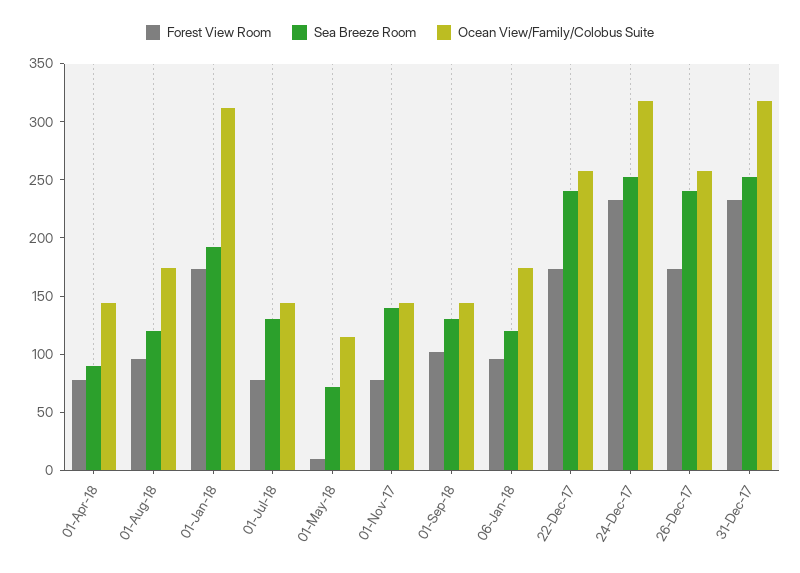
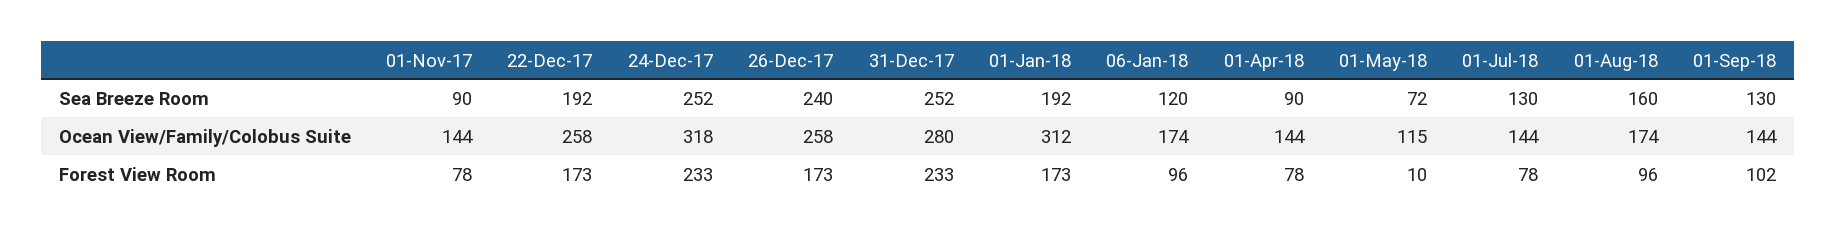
Sea Breeze Room, 01-Aug-18: 120 -> 160
Sea Breeze Room, 01-Nov-17: 140 -> 90
Sea Breeze Room, 22-Dec-17: 240 -> 192
Ocean View/Family/Colobus Suite, 31-Dec-17: 320 -> 280

